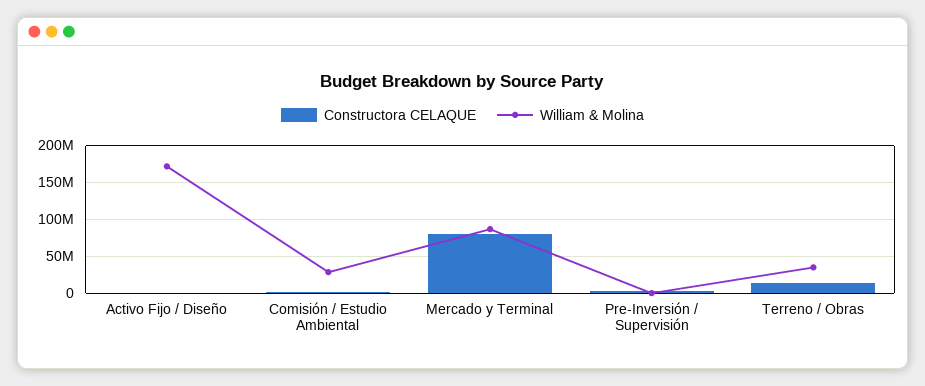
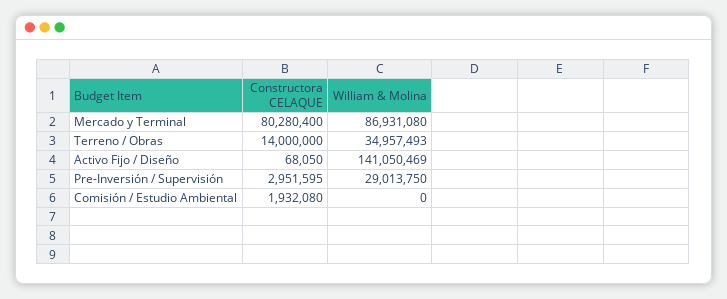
William & Molina, Activo Fijo / Diseño: 170000000 -> 141050469
William & Molina, Comisión / Estudio Ambiental: 30000000 -> 0
William & Molina, Pre-Inversión / Supervisión: 0 -> 29013750

